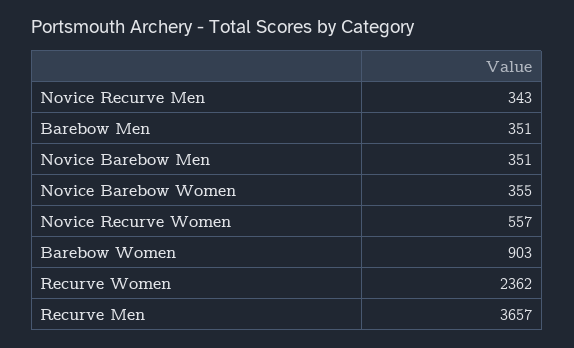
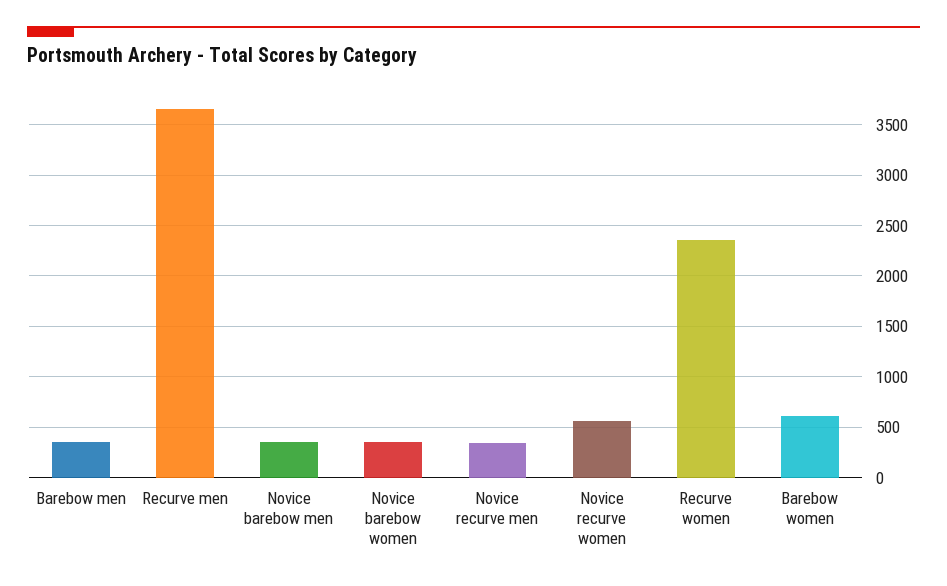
Barebow Women: 903 -> 600

